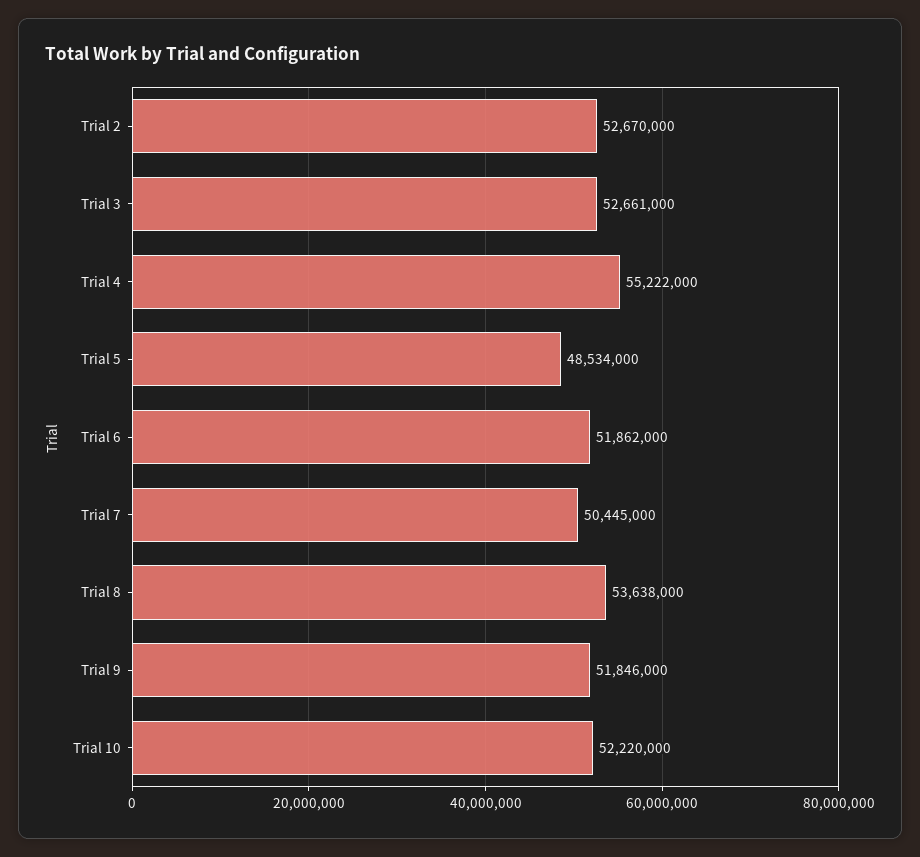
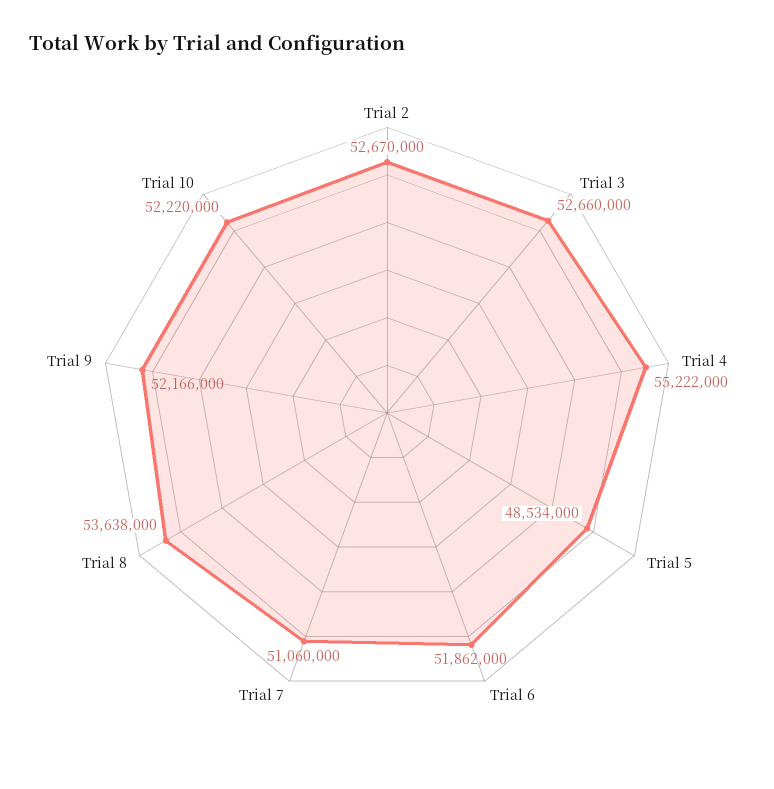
Trial 3: 52661000 -> 52660000
Trial 7: 50445000 -> 51060000
Trial 9: 51846000 -> 52166000

